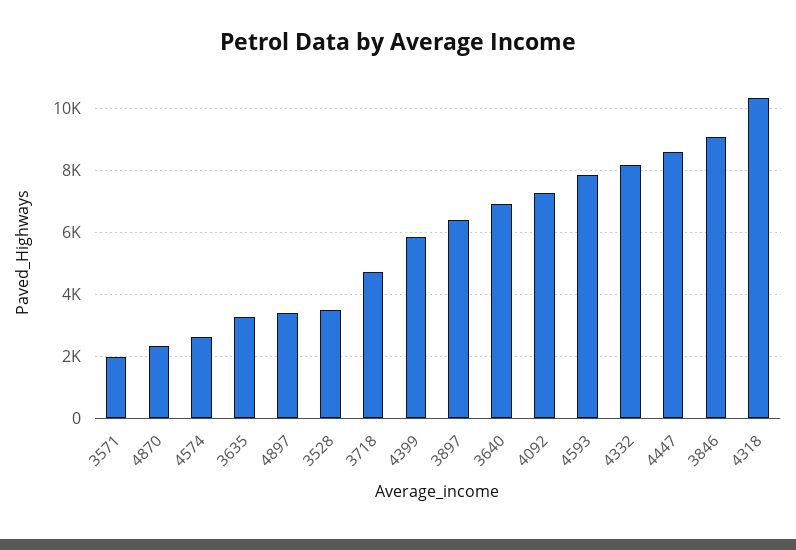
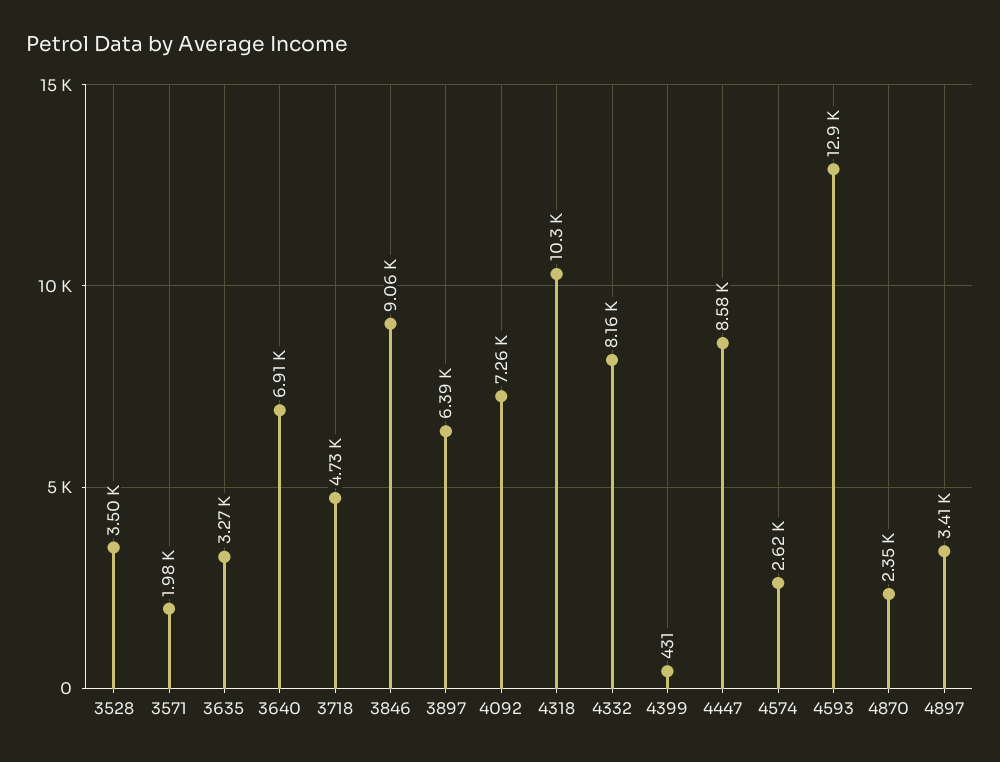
4399: 5800 -> 431
4593: 7800 -> 12900

